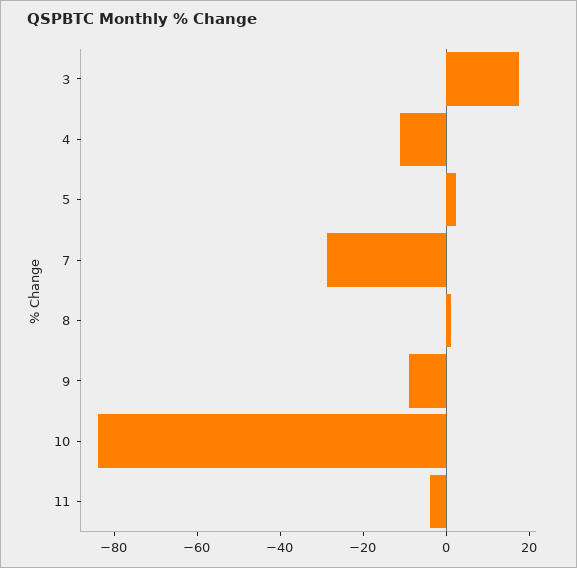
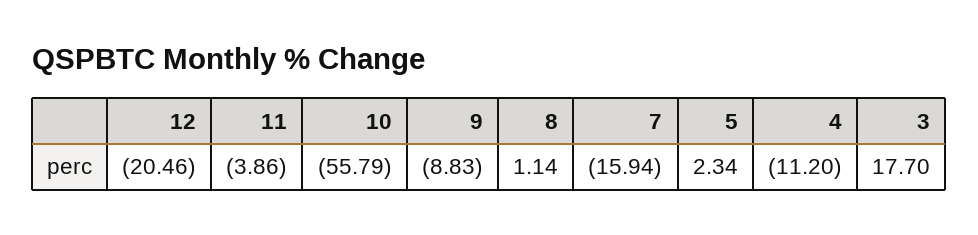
7: -30 -> -15.94
10: -85 -> -55.79
12: none -> -20.46

